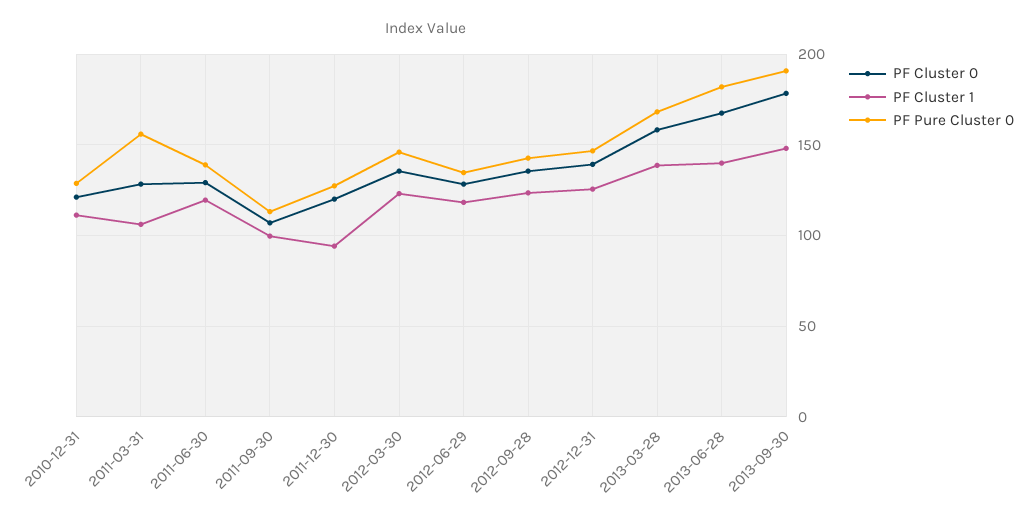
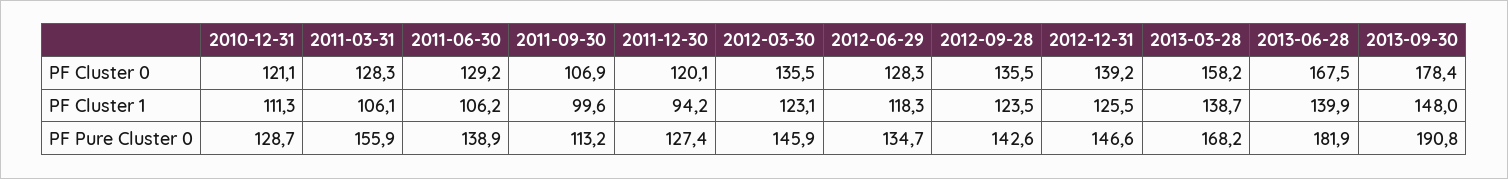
PF Cluster 1, 2011-06-30: 120 -> 106.2

